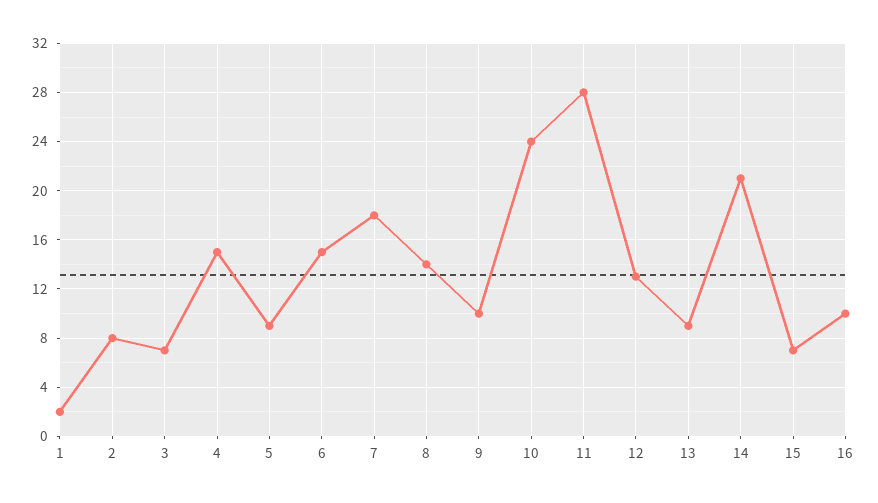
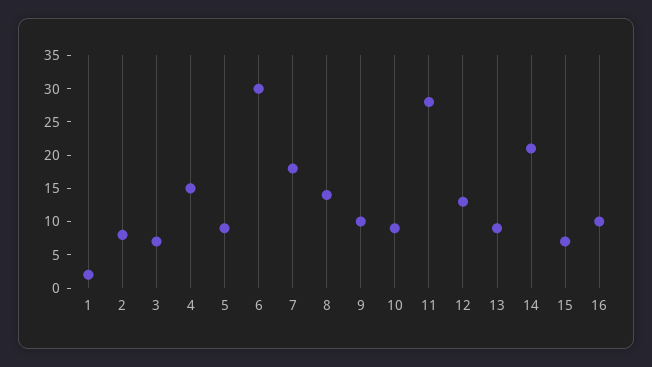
6: 15 -> 30
10: 24 -> 10

